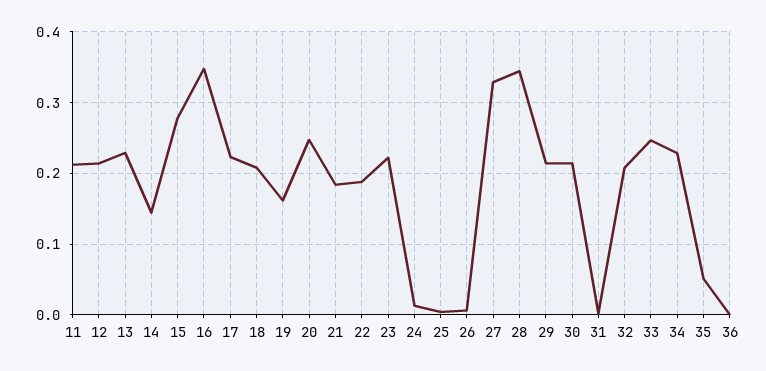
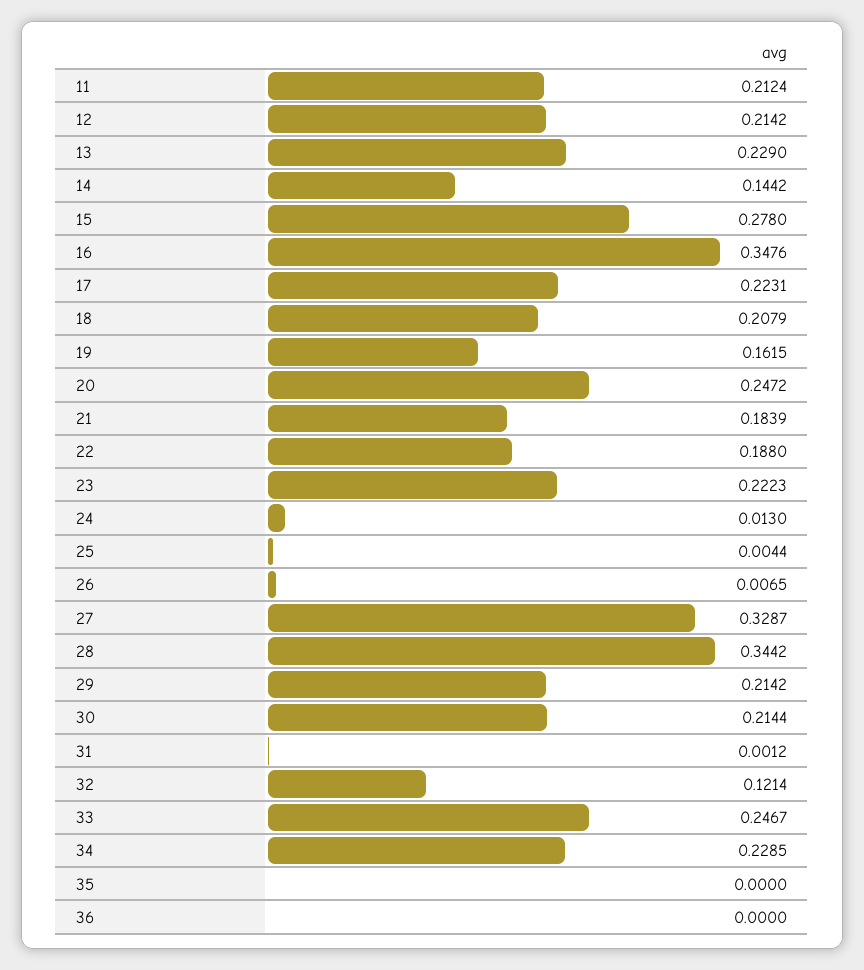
32: 0.21 -> 0.1214
35: 0.05 -> 0

